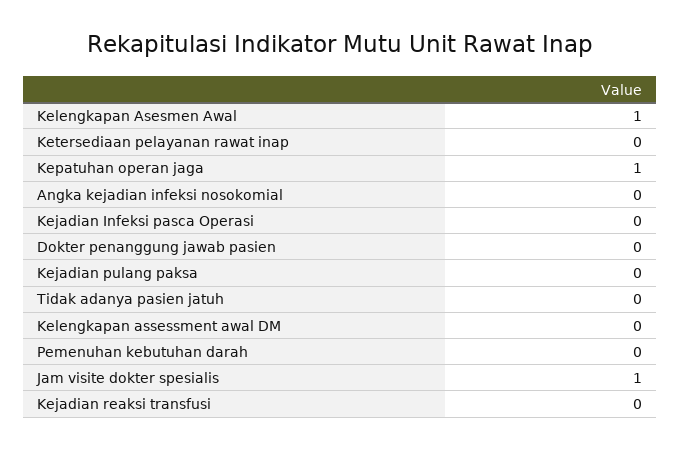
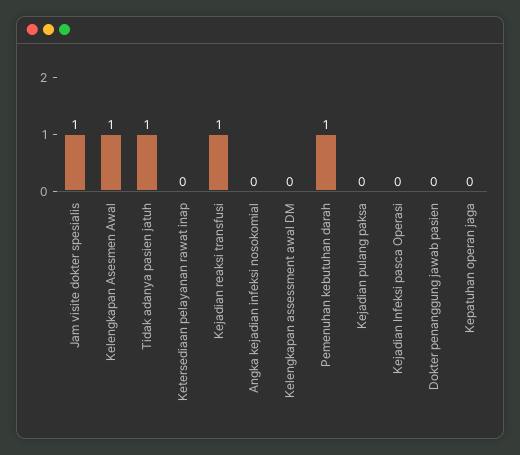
Kepatuhan operan jaga: 1 -> 0
Tidak adanya pasien jatuh: 0 -> 1
Pemenuhan kebutuhan darah: 0 -> 1
Kejadian reaksi transfusi: 0 -> 1

